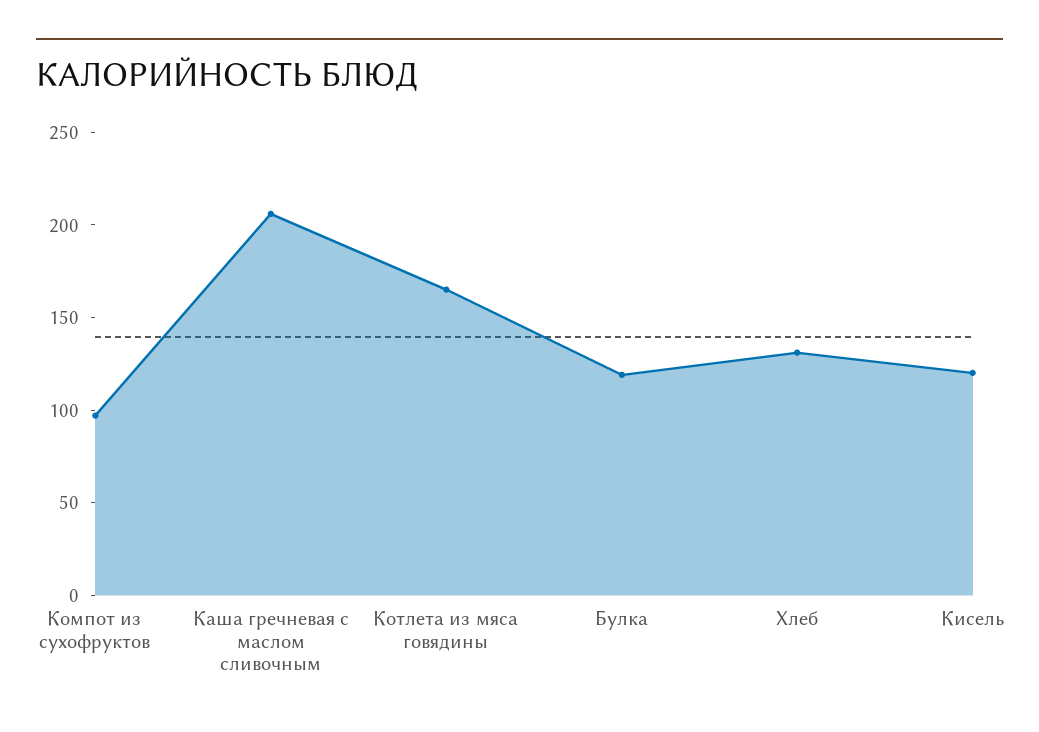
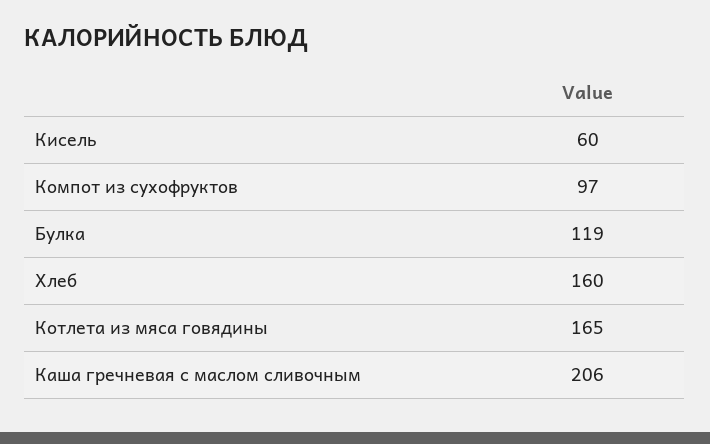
Хлеб: 130 -> 160
Кисель: 120 -> 60

